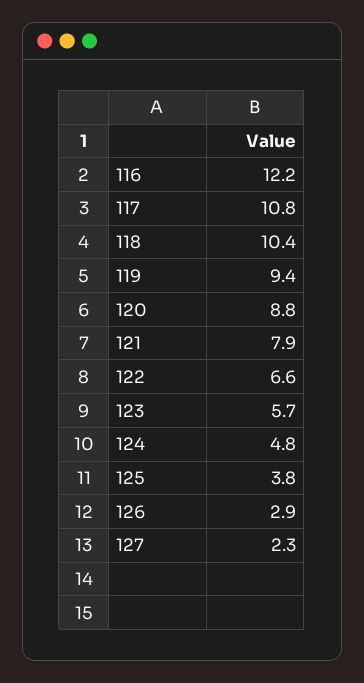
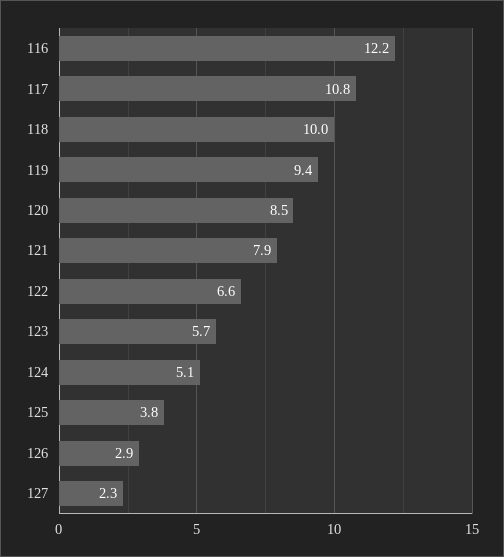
118: 10.4 -> 10
120: 8.8 -> 8.5
124: 4.8 -> 5.1

